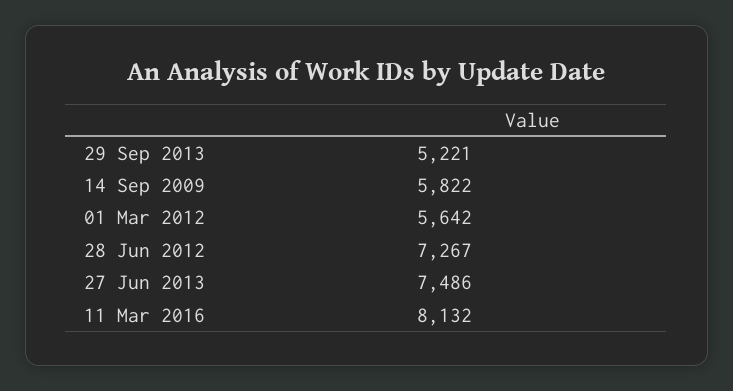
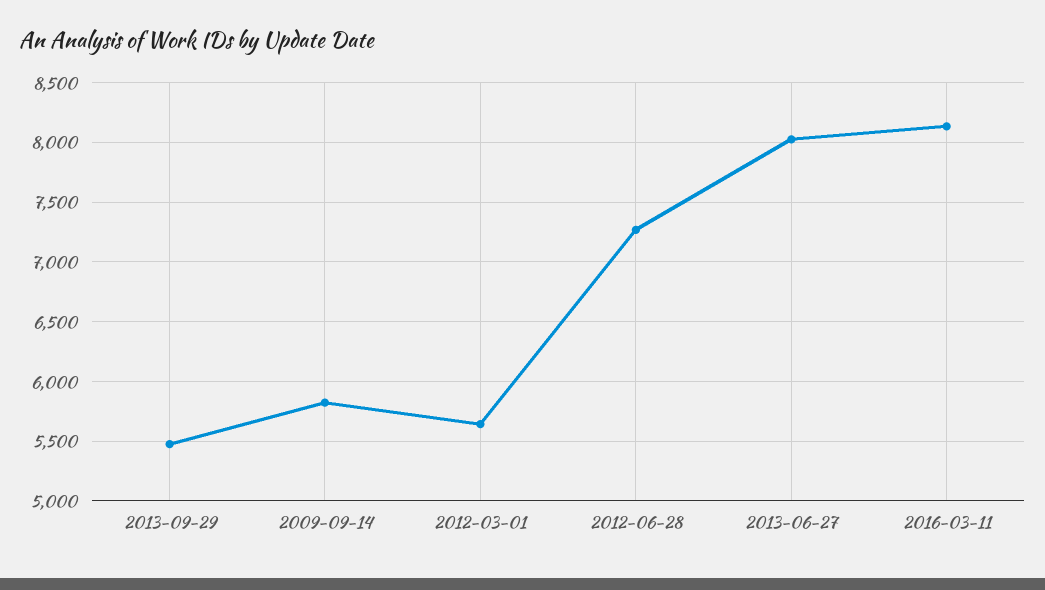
29 Sep 2013: 5221 -> 5500
27 Jun 2013: 7486 -> 8000

